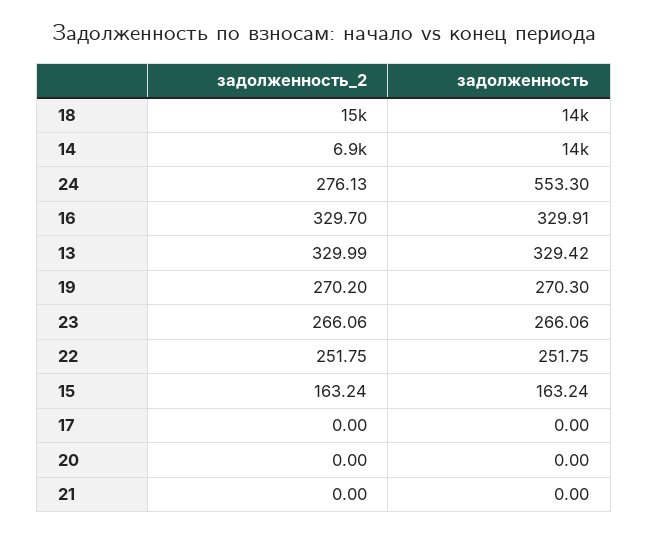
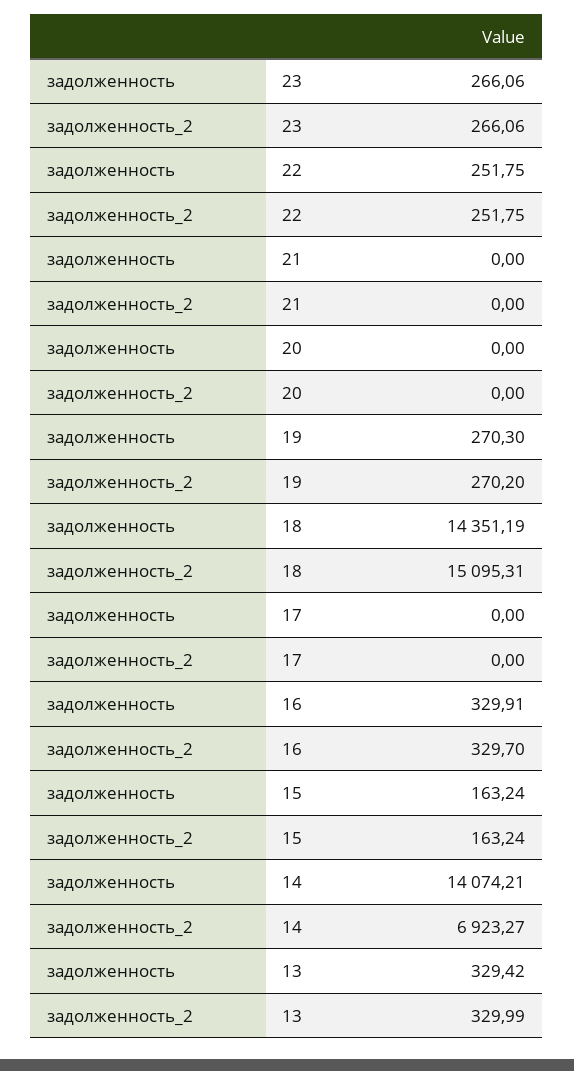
задолженность_2, 24: 276.13 -> none
задолженность, 24: 553.3 -> none

